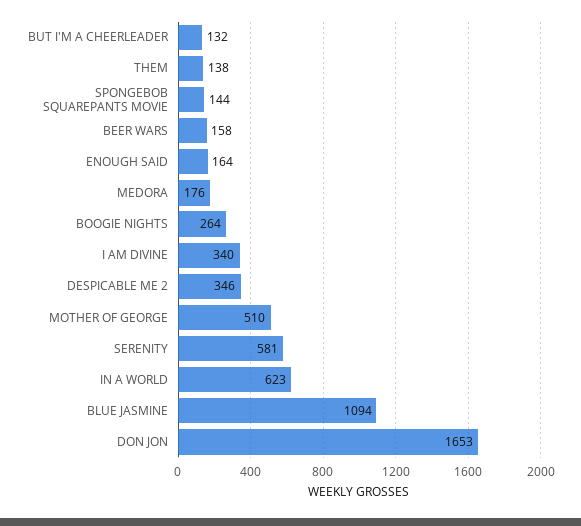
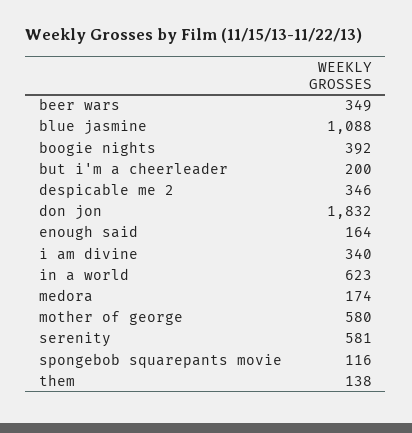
BUT I'M A CHEERLEADER: 132 -> 200
SPONGEBOB SQUAREPANTS MOVIE: 144 -> 116
BEER WARS: 158 -> 349
MEDORA: 176 -> 174
BOOGIE NIGHTS: 264 -> 392
MOTHER OF GEORGE: 510 -> 580
BLUE JASMINE: 1094 -> 1088
DON JON: 1653 -> 1832

